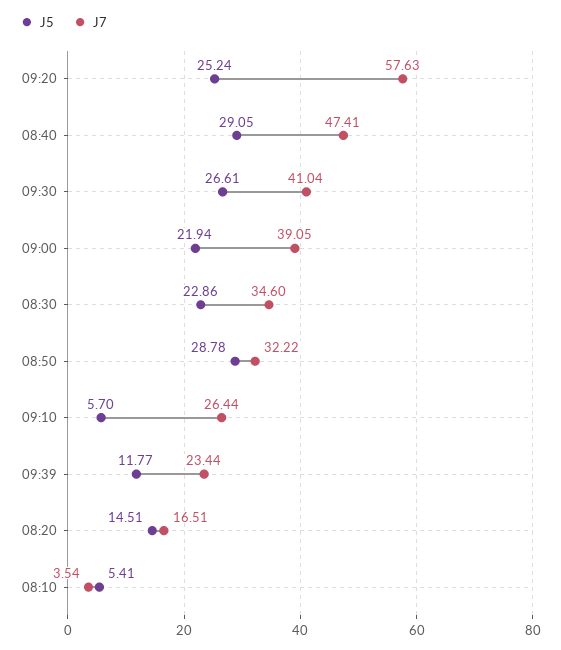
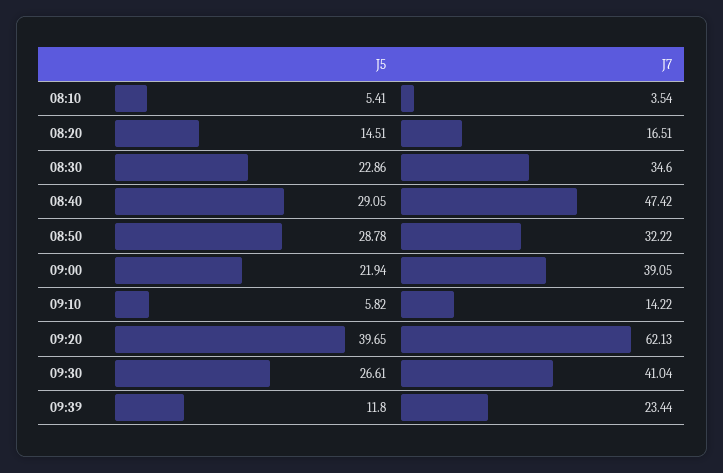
J5, 09:20: 25.24 -> 39.65
J7, 09:20: 57.63 -> 62.13
J7, 08:40: 47.41 -> 47.42
J5, 09:10: 5.7 -> 5.82
J7, 09:10: 26.44 -> 14.22
J5, 09:39: 11.77 -> 11.8

